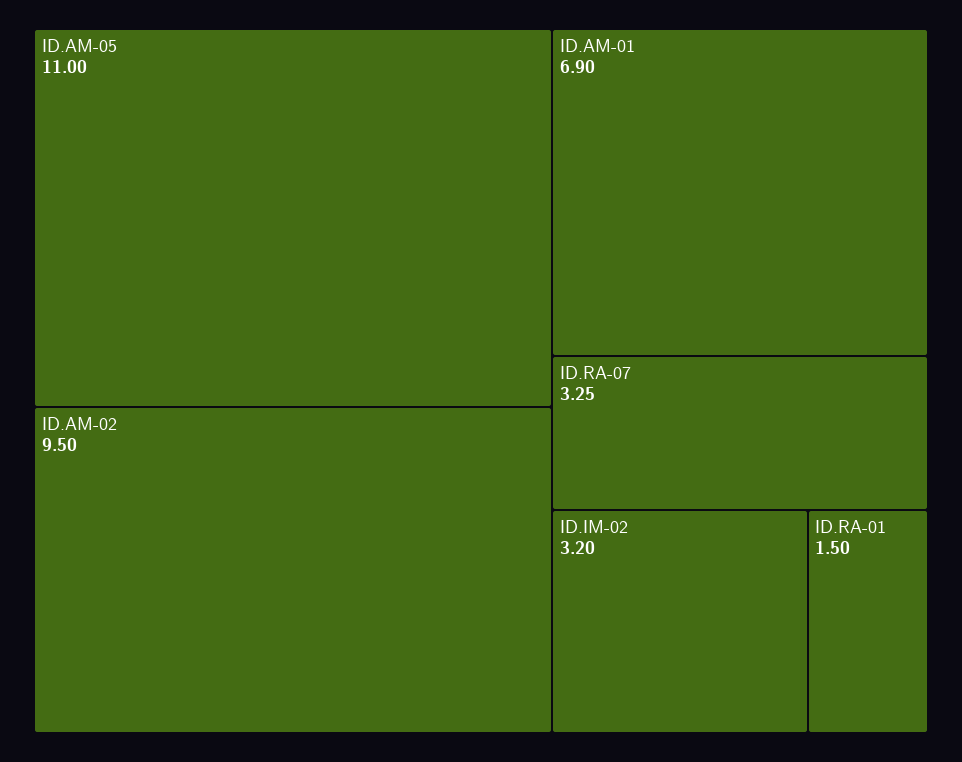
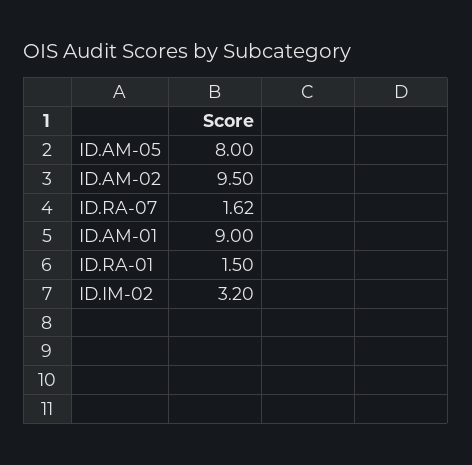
ID.AM-05: 11 -> 8
ID.AM-01: 6.9 -> 9
ID.RA-07: 3.25 -> 1.62

